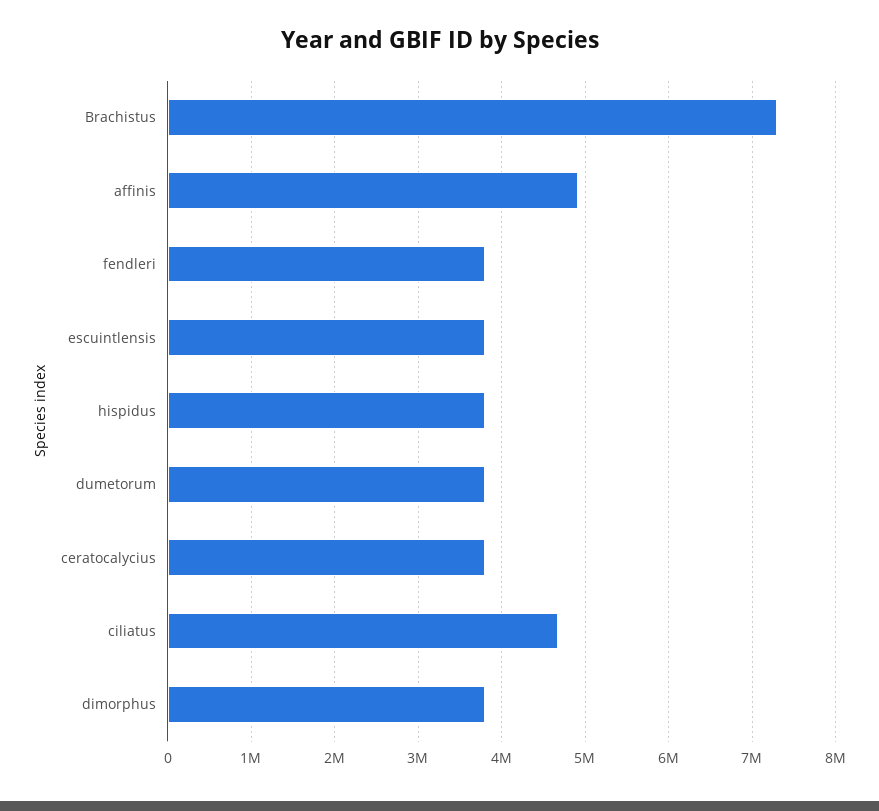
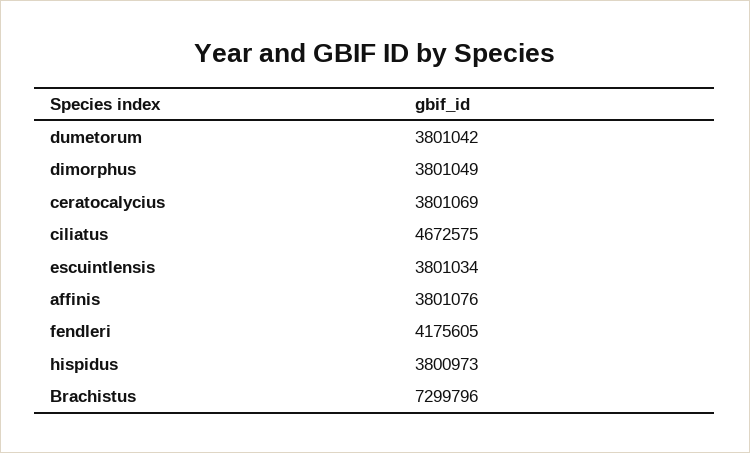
affinis: 4900000 -> 3801076
fendleri: 3800000 -> 4175605

